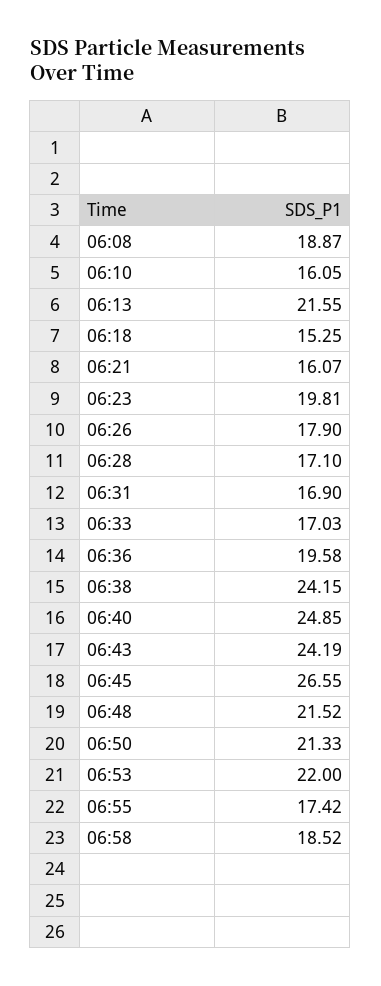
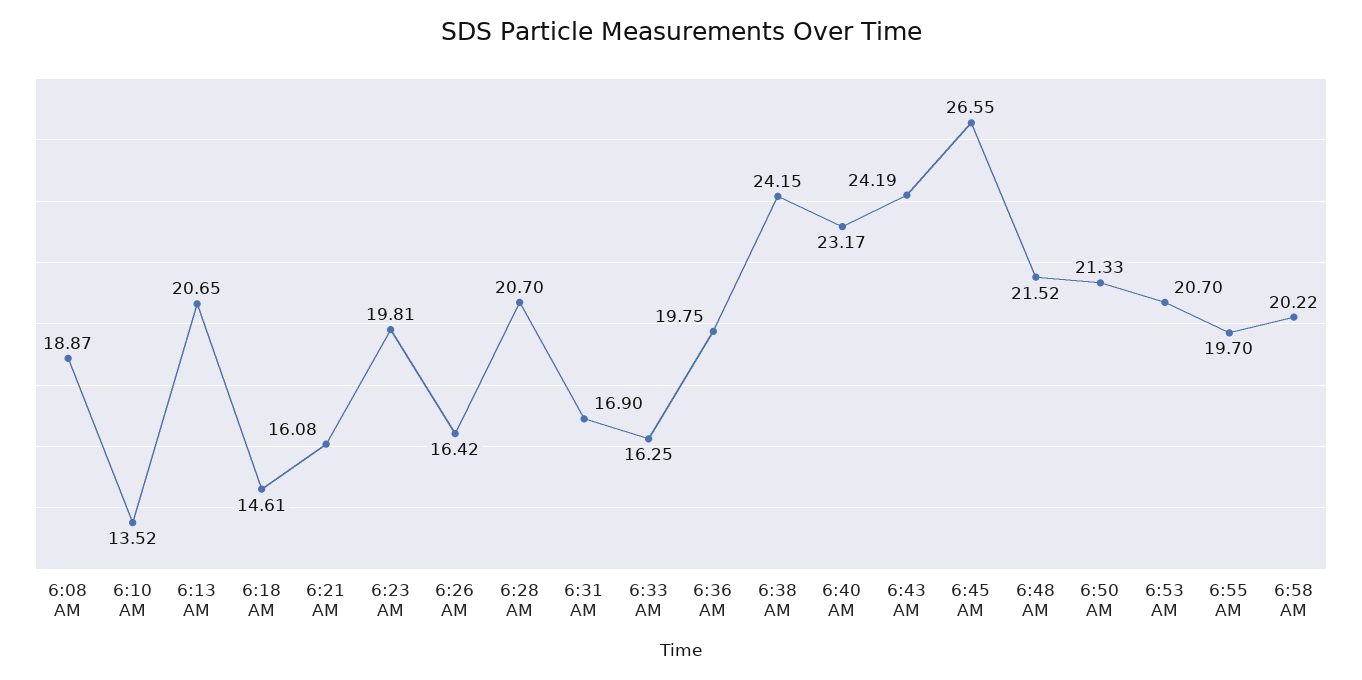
06:10: 16.05 -> 13.52
06:13: 21.55 -> 20.65
06:18: 15.25 -> 14.61
06:21: 16.07 -> 16.08
06:26: 17.9 -> 16.42
06:28: 17.1 -> 20.7
06:33: 17.03 -> 16.25
06:36: 19.58 -> 19.75
06:40: 24.85 -> 23.17
06:53: 22 -> 20.7
06:55: 17.42 -> 19.7
06:58: 18.52 -> 20.22

